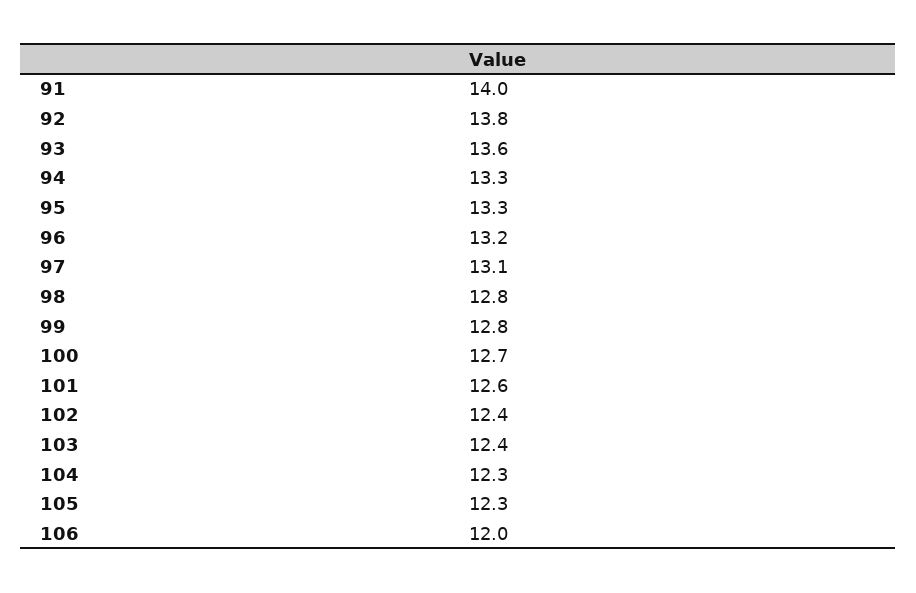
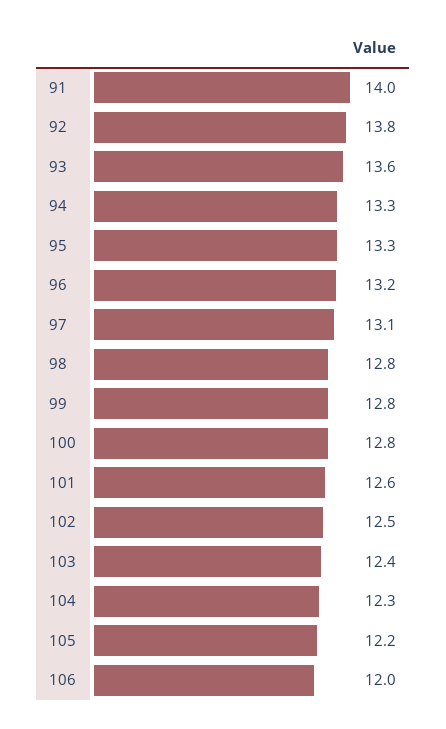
100: 12.7 -> 12.8
102: 12.4 -> 12.5
105: 12.3 -> 12.2

